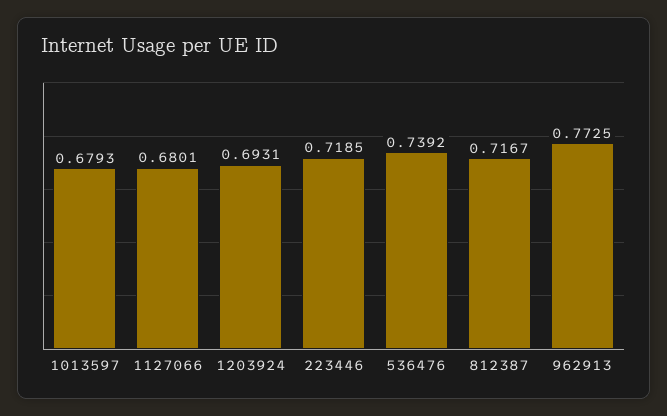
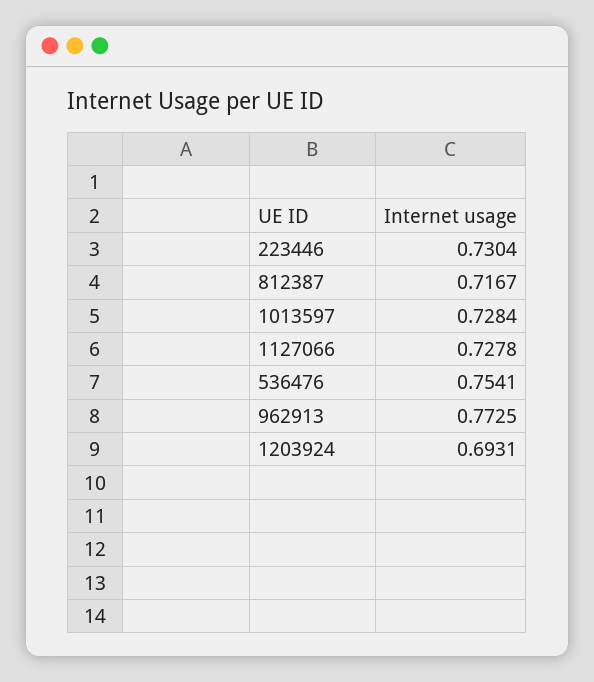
1013597: 0.6793 -> 0.7284
1127066: 0.6801 -> 0.7278
223446: 0.7185 -> 0.7304
536476: 0.7392 -> 0.7541

